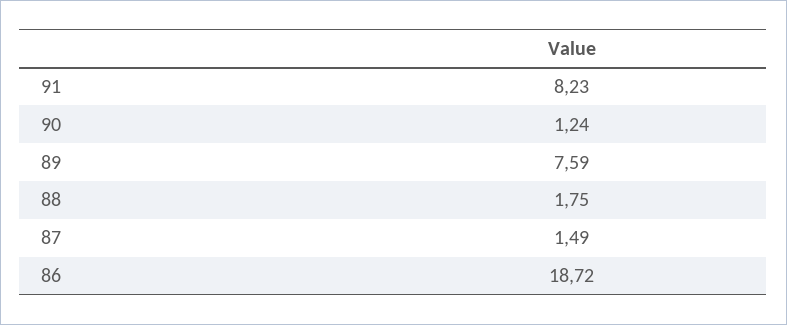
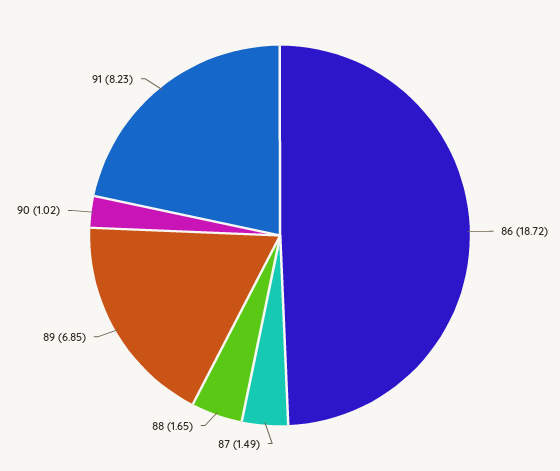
90: 1.24 -> 1.02
89: 7.59 -> 6.85
88: 1.75 -> 1.65

